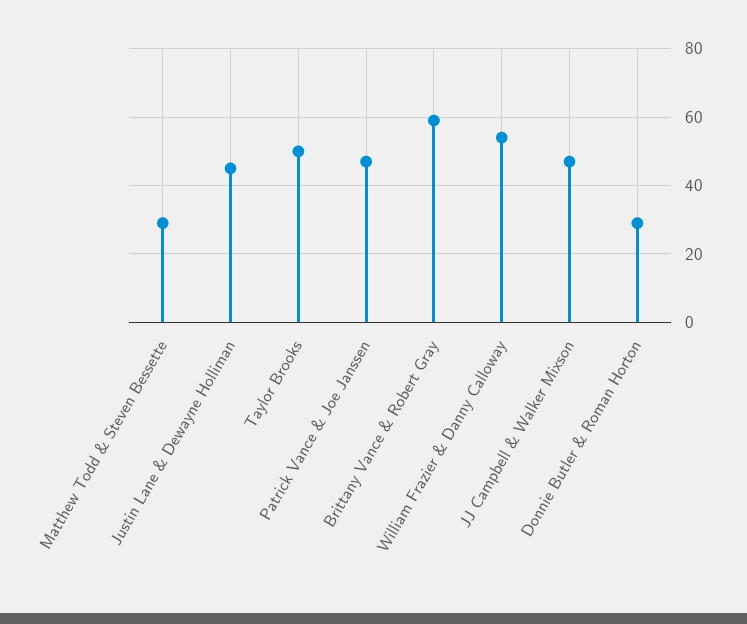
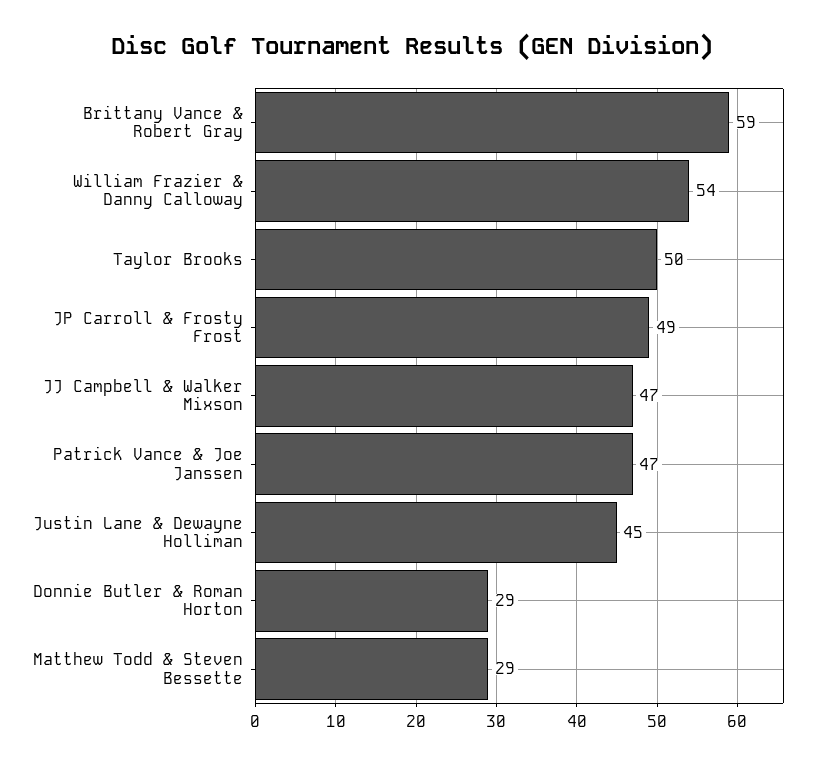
JP Carroll & Frosty Frost: none -> 49

